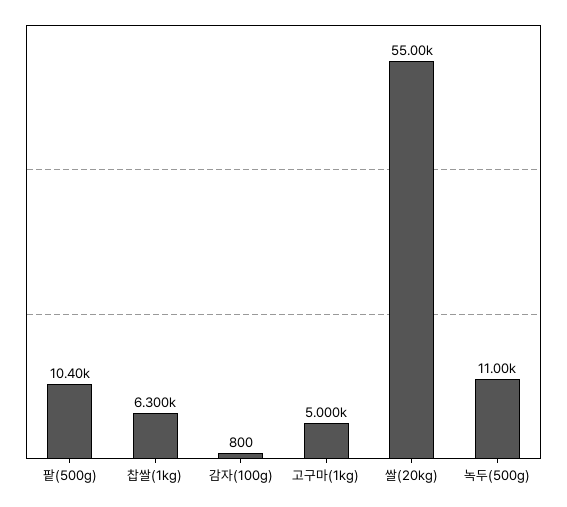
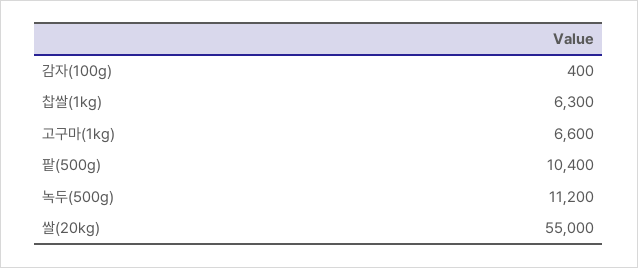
감자(100g): 800 -> 400
고구마(1kg): 5000 -> 6600
녹두(500g): 11000 -> 11200

